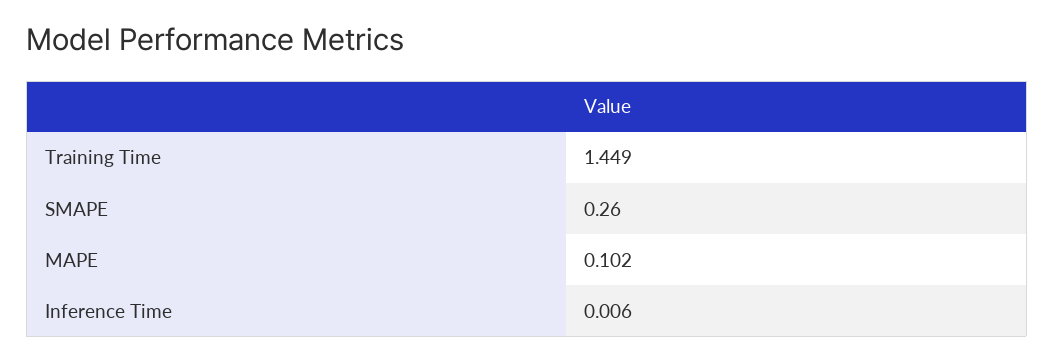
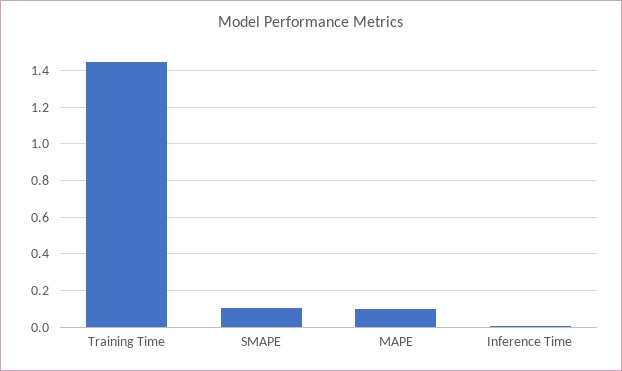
SMAPE: 0.26 -> 0.1

